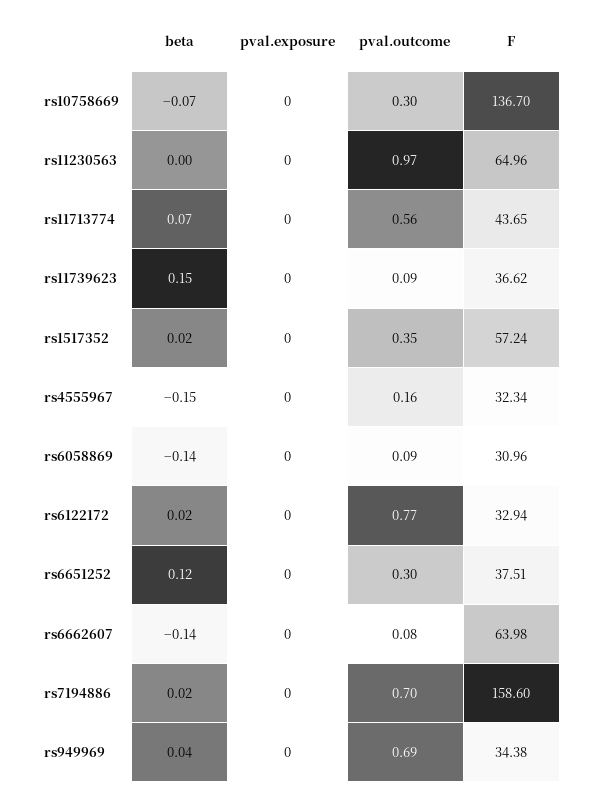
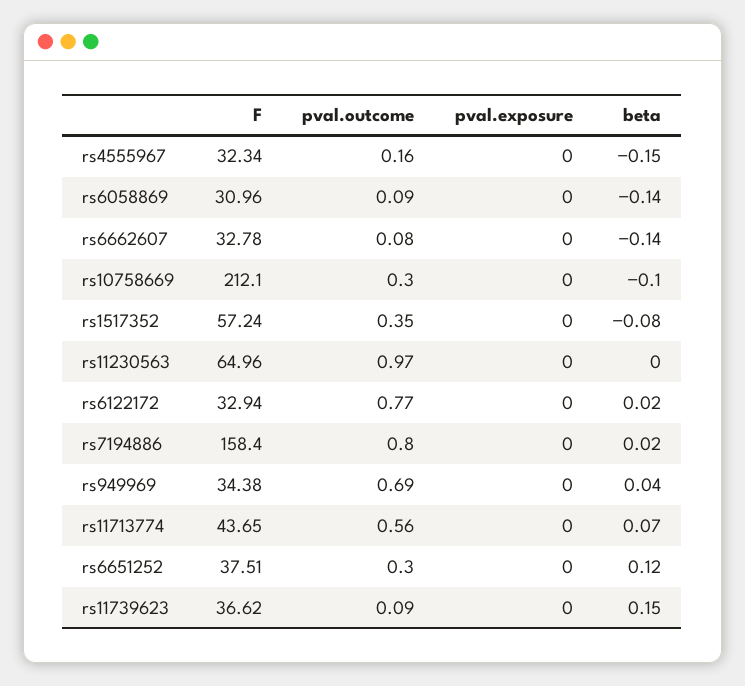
beta, rs10758669: -0.07 -> -0.1
F, rs10758669: 136.7 -> 212.1
beta, rs1517352: 0.02 -> -0.08
F, rs6662607: 63.98 -> 32.78
pval.outcome, rs7194886: 0.7 -> 0.8
F, rs7194886: 158.6 -> 158.4

